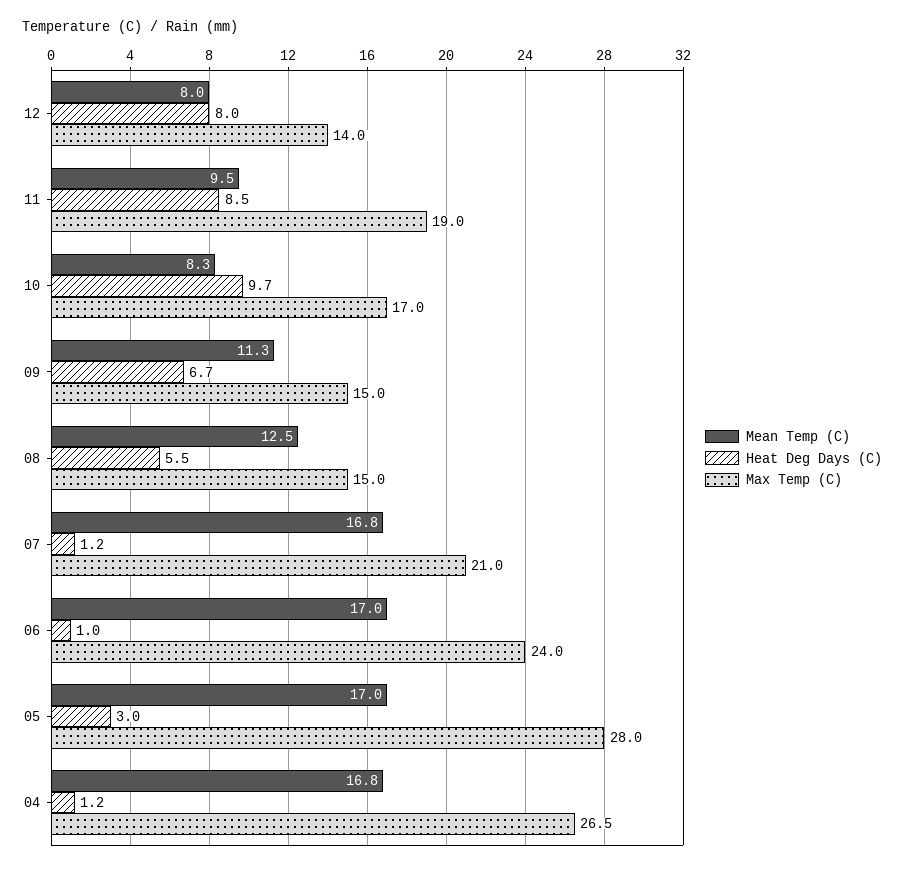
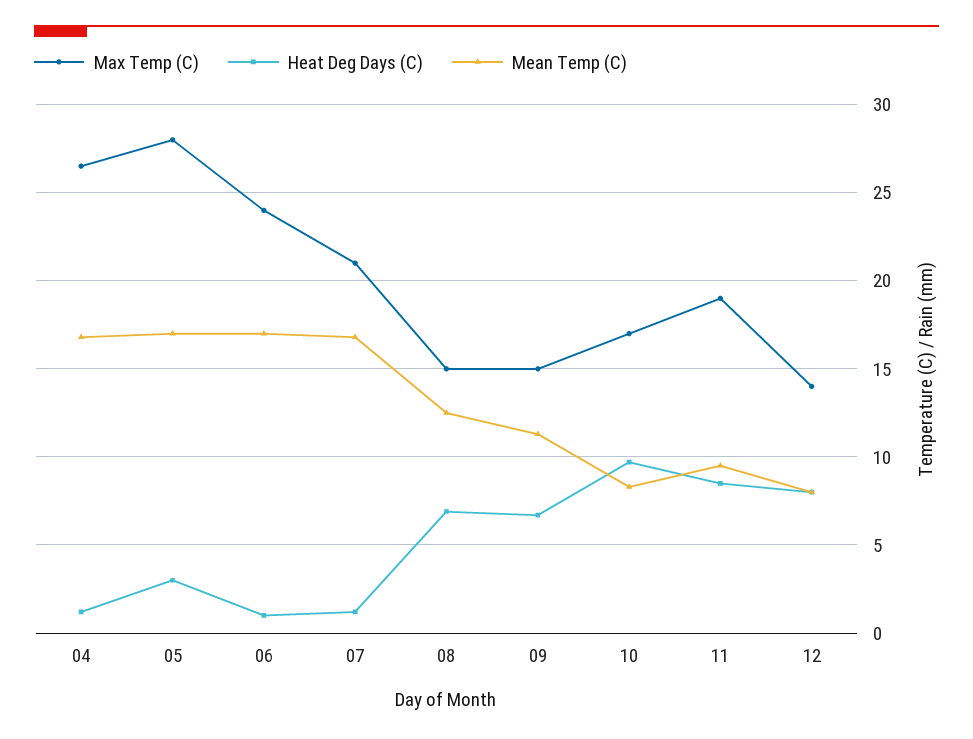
Heat Deg Days (C), 08: 5.5 -> 7

